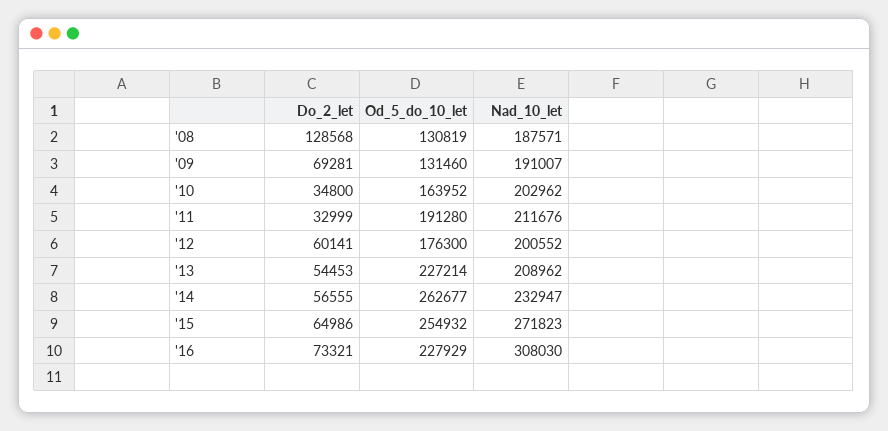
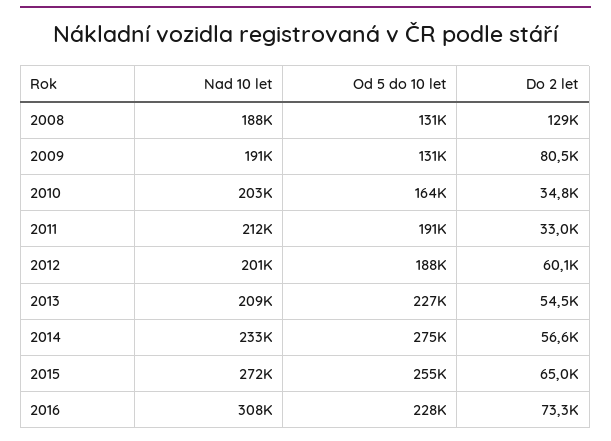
Do_2_let, '09: 69281 -> 80500
Od_5_do_10_let, '12: 176300 -> 188000
Od_5_do_10_let, '14: 262677 -> 275000

